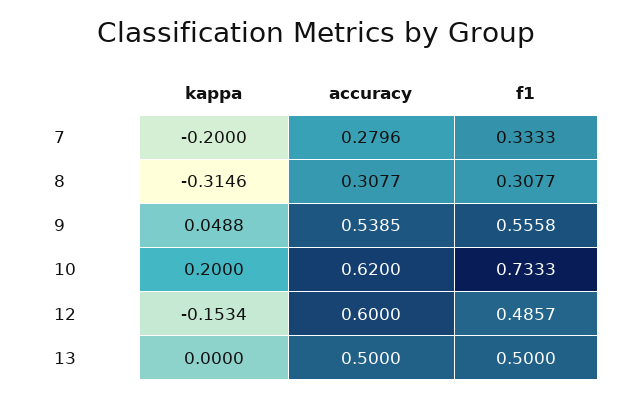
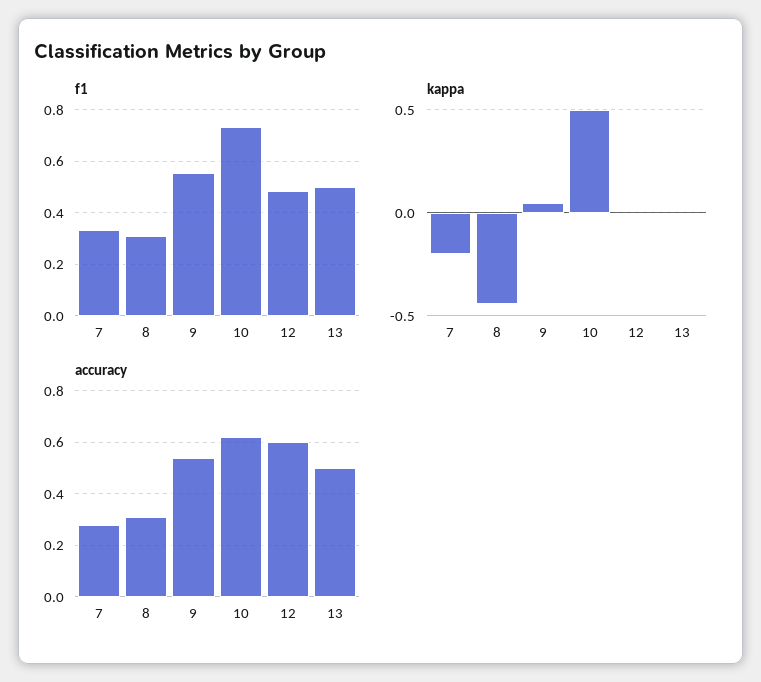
kappa, 8: -0.3146 -> -0.45
kappa, 10: 0.2 -> 0.5
kappa, 12: -0.1534 -> 0

